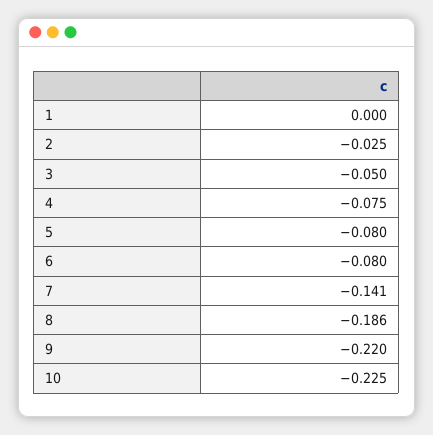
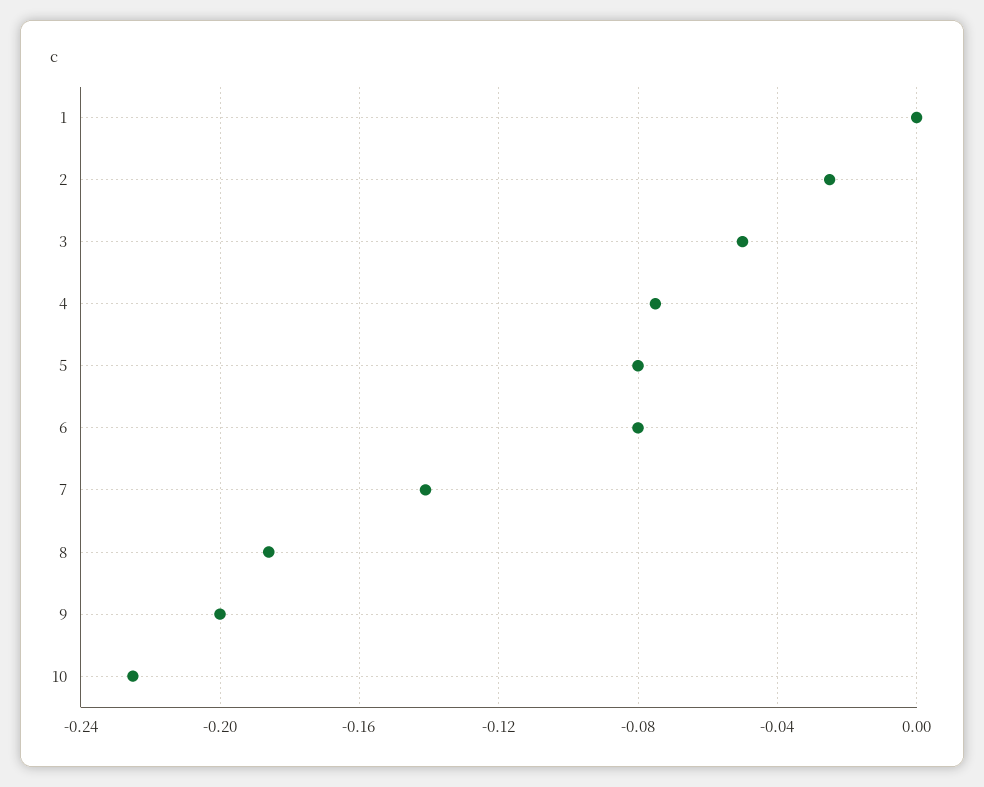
9: -0.22 -> -0.2

